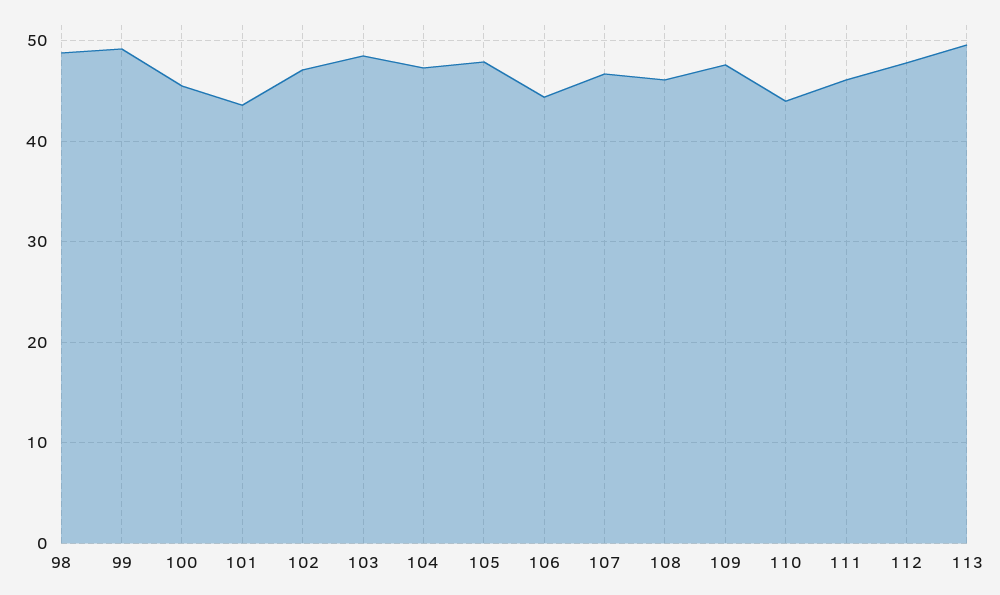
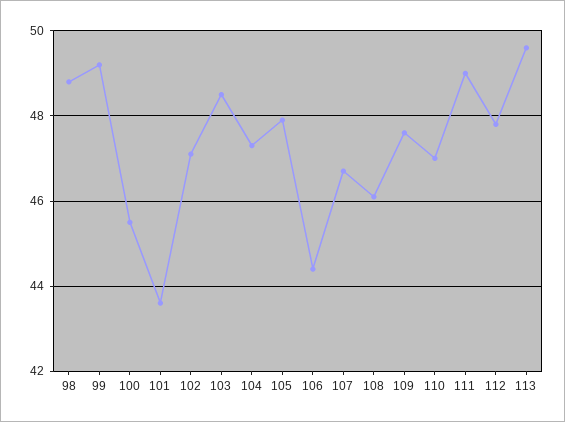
110: 44 -> 47
111: 46 -> 49

